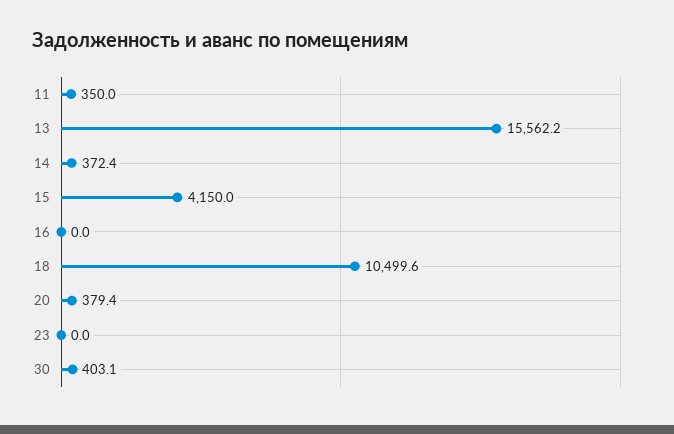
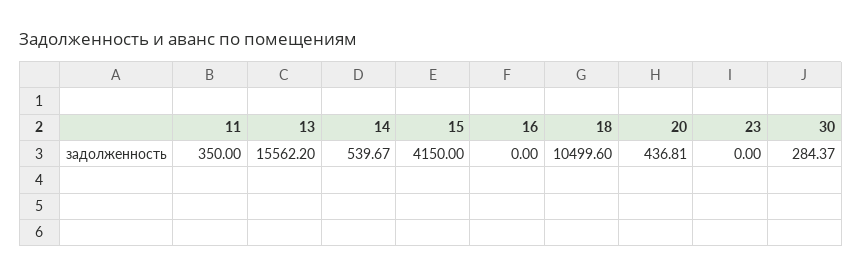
14: 372.4 -> 539.67
20: 379.4 -> 436.81
30: 403.1 -> 284.37

